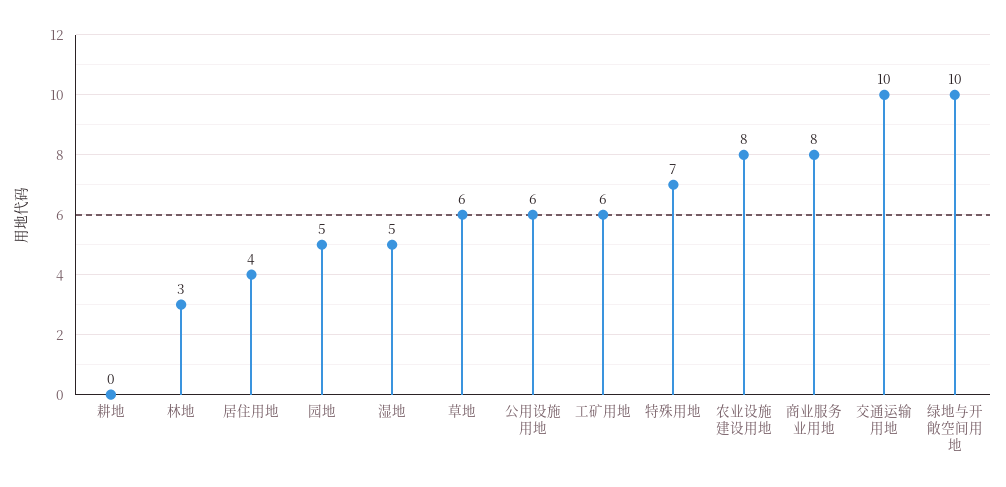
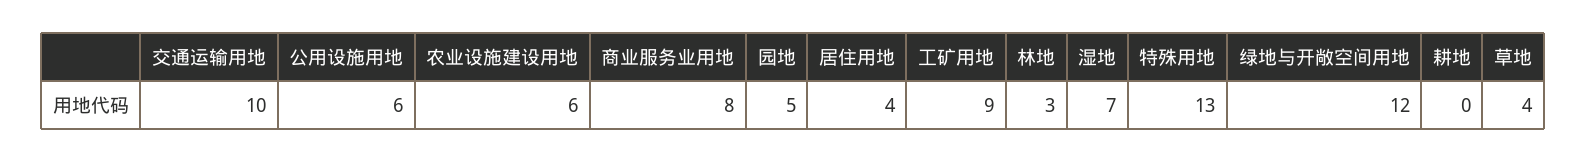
湿地: 5 -> 7
草地: 6 -> 4
工矿用地: 6 -> 9
特殊用地: 7 -> 13
农业设施建设用地: 8 -> 6
绿地与开敞空间用地: 10 -> 12

